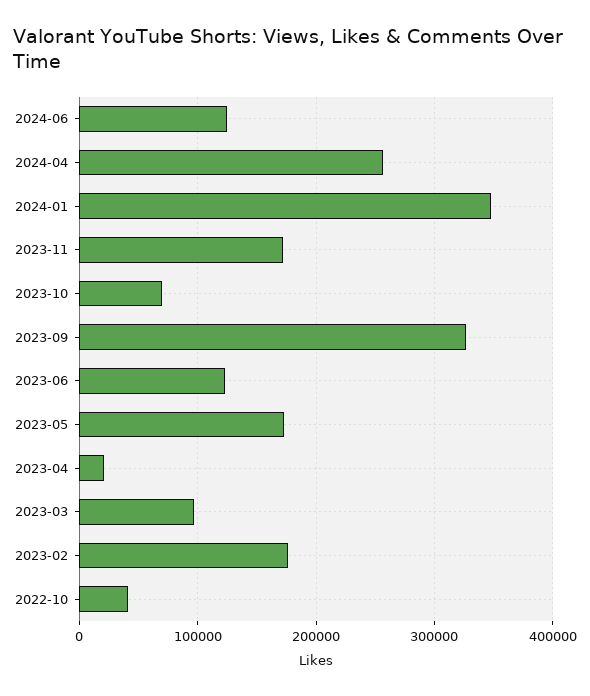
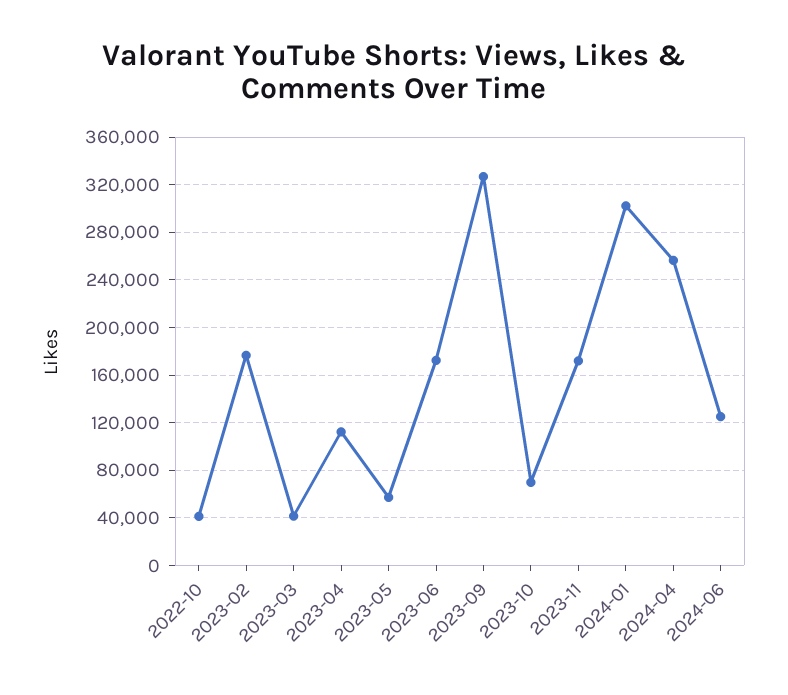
2024-01: 350000 -> 300000
2023-06: 120000 -> 170000
2023-05: 170000 -> 60000
2023-04: 20000 -> 110000
2023-03: 100000 -> 40000

